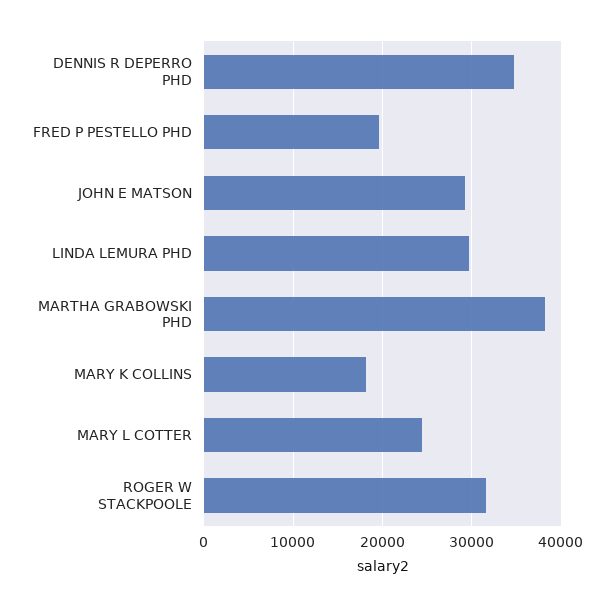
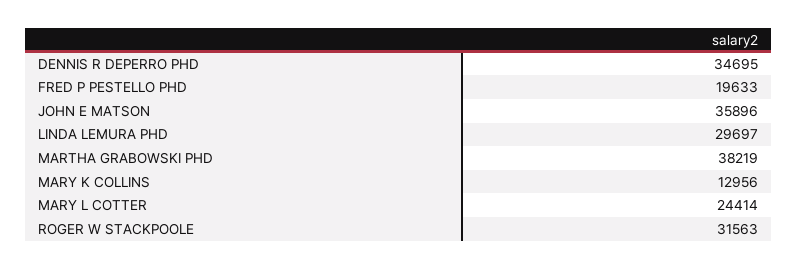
JOHN E MATSON: 29000 -> 35896
MARY K COLLINS: 18000 -> 12956

